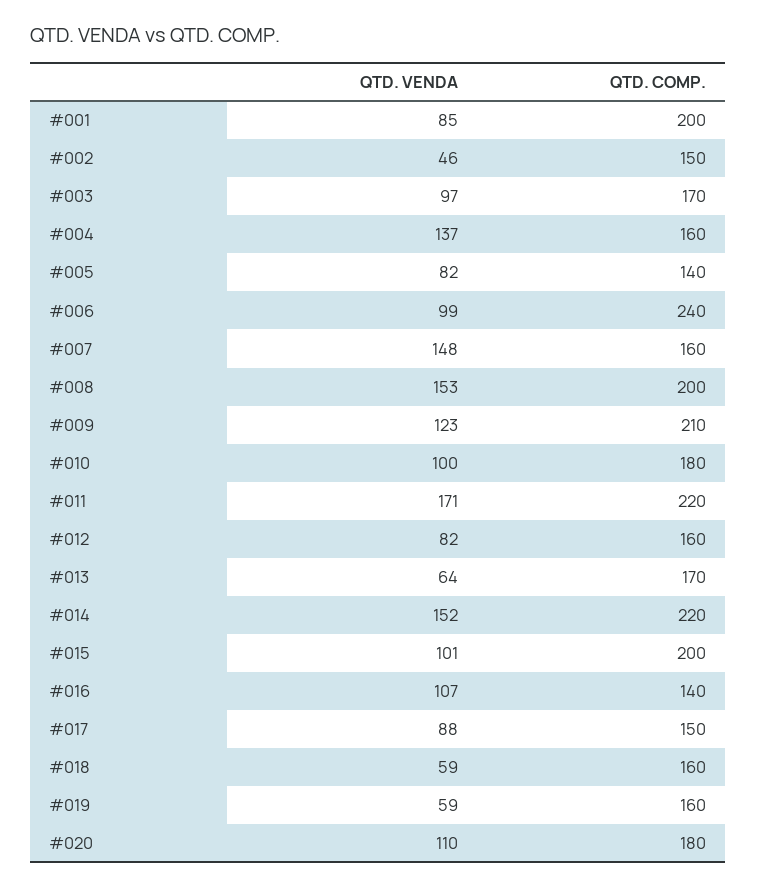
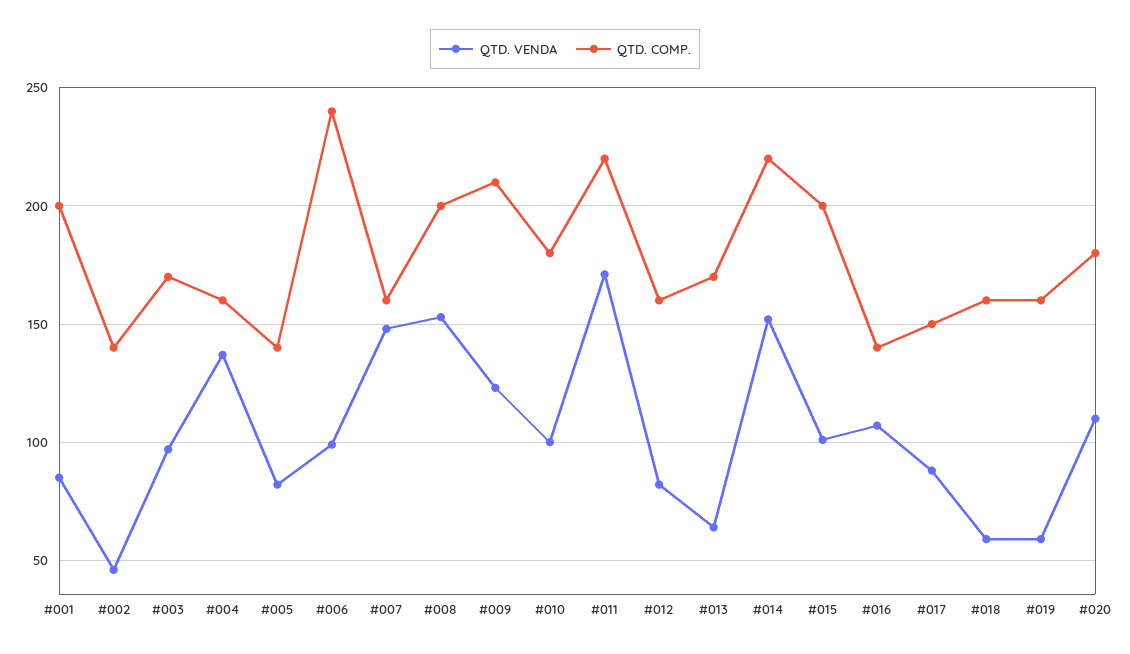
QTD. COMP., #002: 150 -> 140

